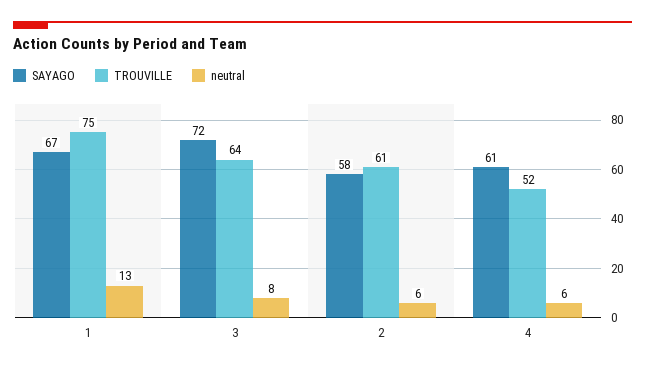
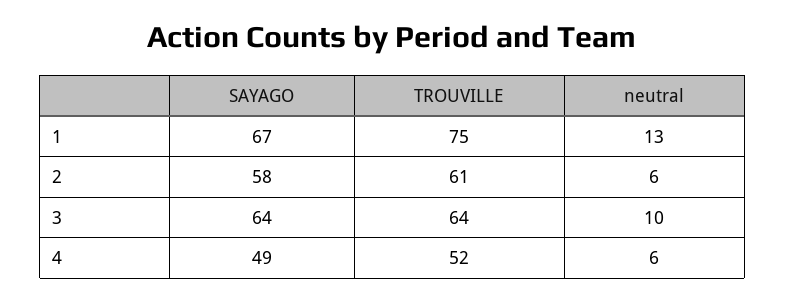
SAYAGO, 3: 72 -> 64
neutral, 3: 8 -> 10
SAYAGO, 4: 61 -> 49

